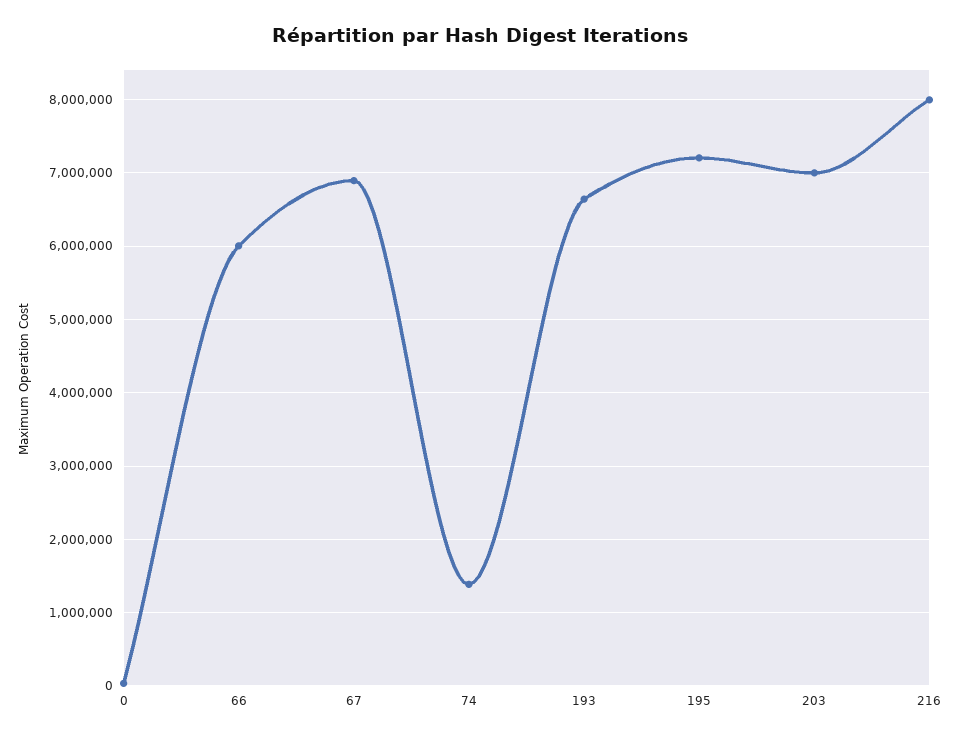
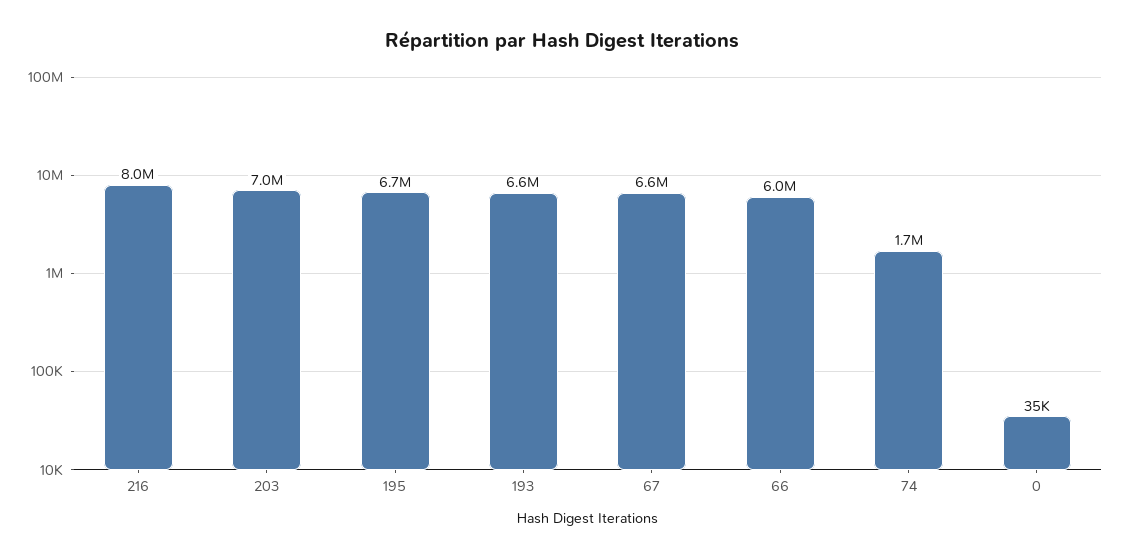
67: 6900000 -> 6600000
74: 1400000 -> 1700000
195: 7200000 -> 6700000

